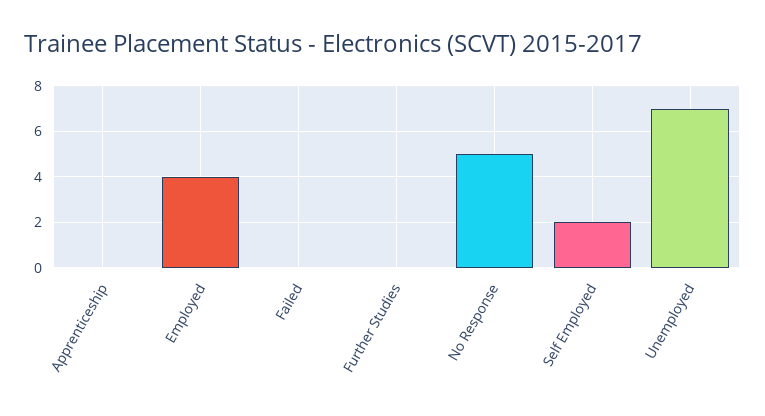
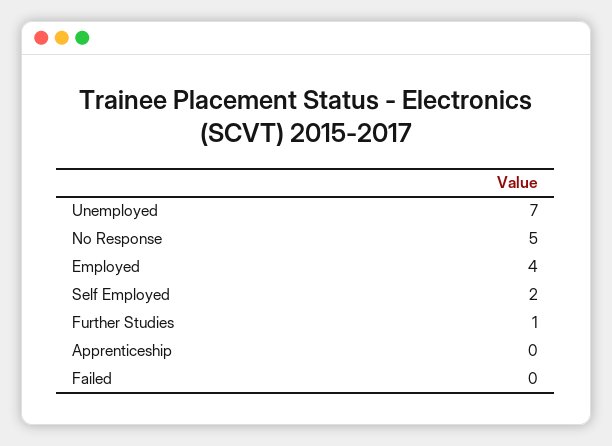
Further Studies: 0 -> 1

